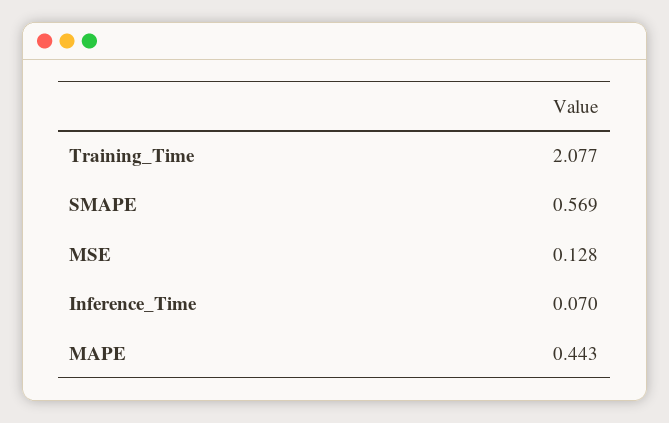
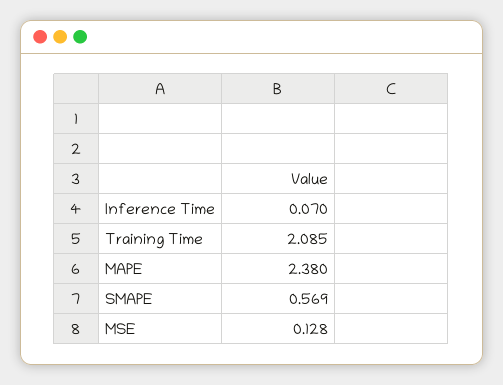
Training_Time: 2.077 -> 2.085
MAPE: 0.443 -> 2.38

